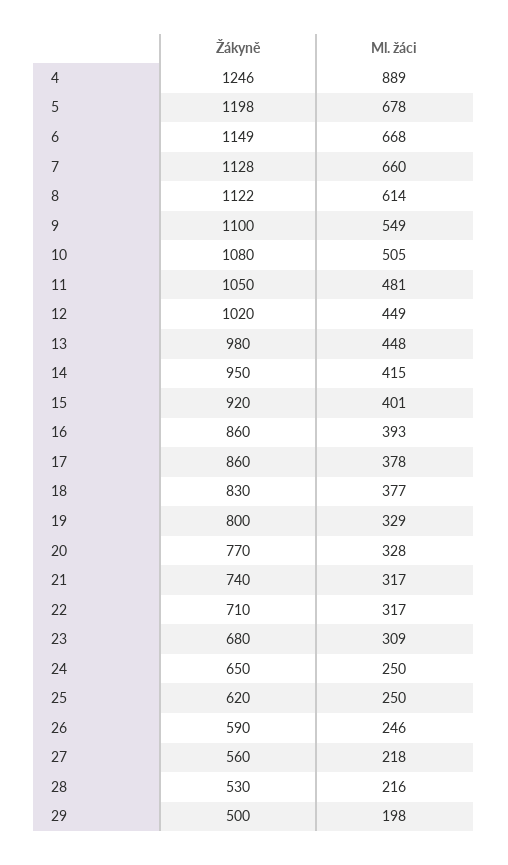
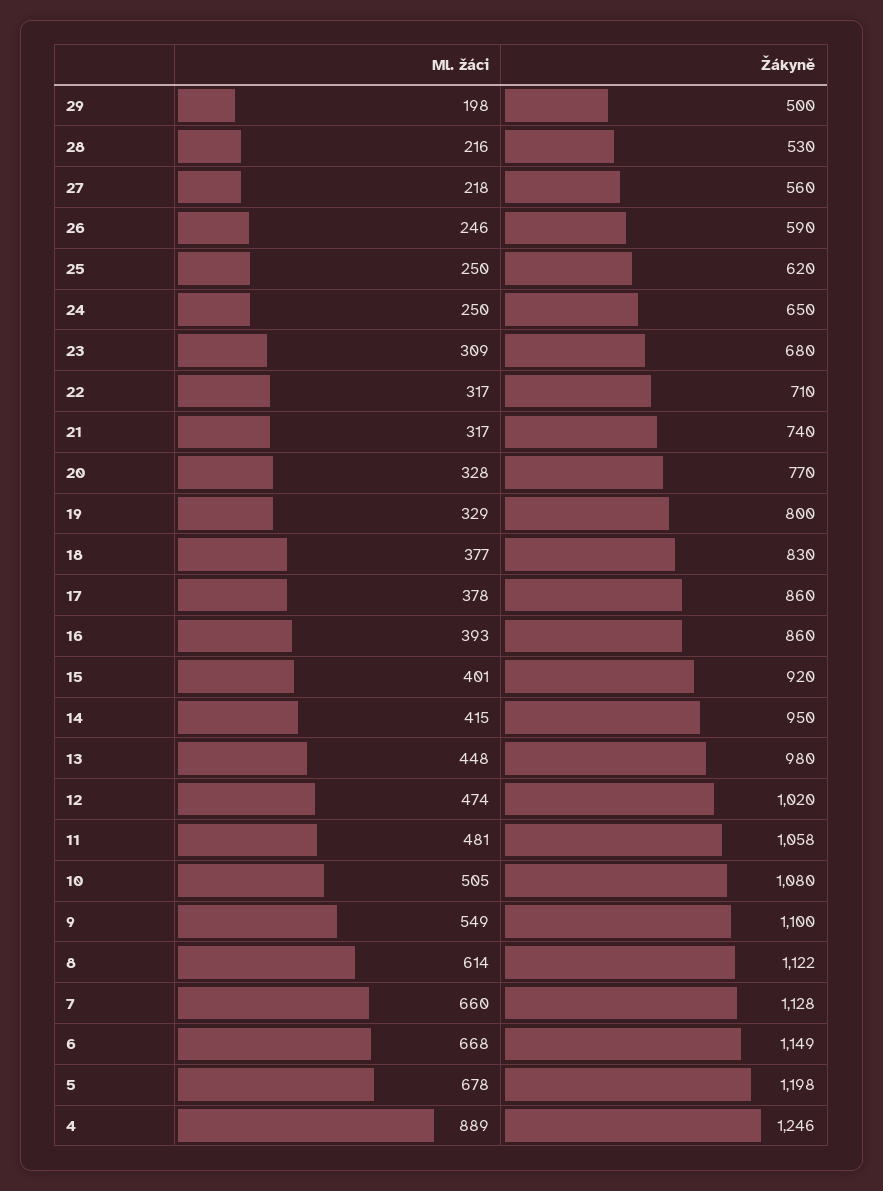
Žákyně, 11: 1050 -> 1058
Ml. žáci, 12: 449 -> 474

